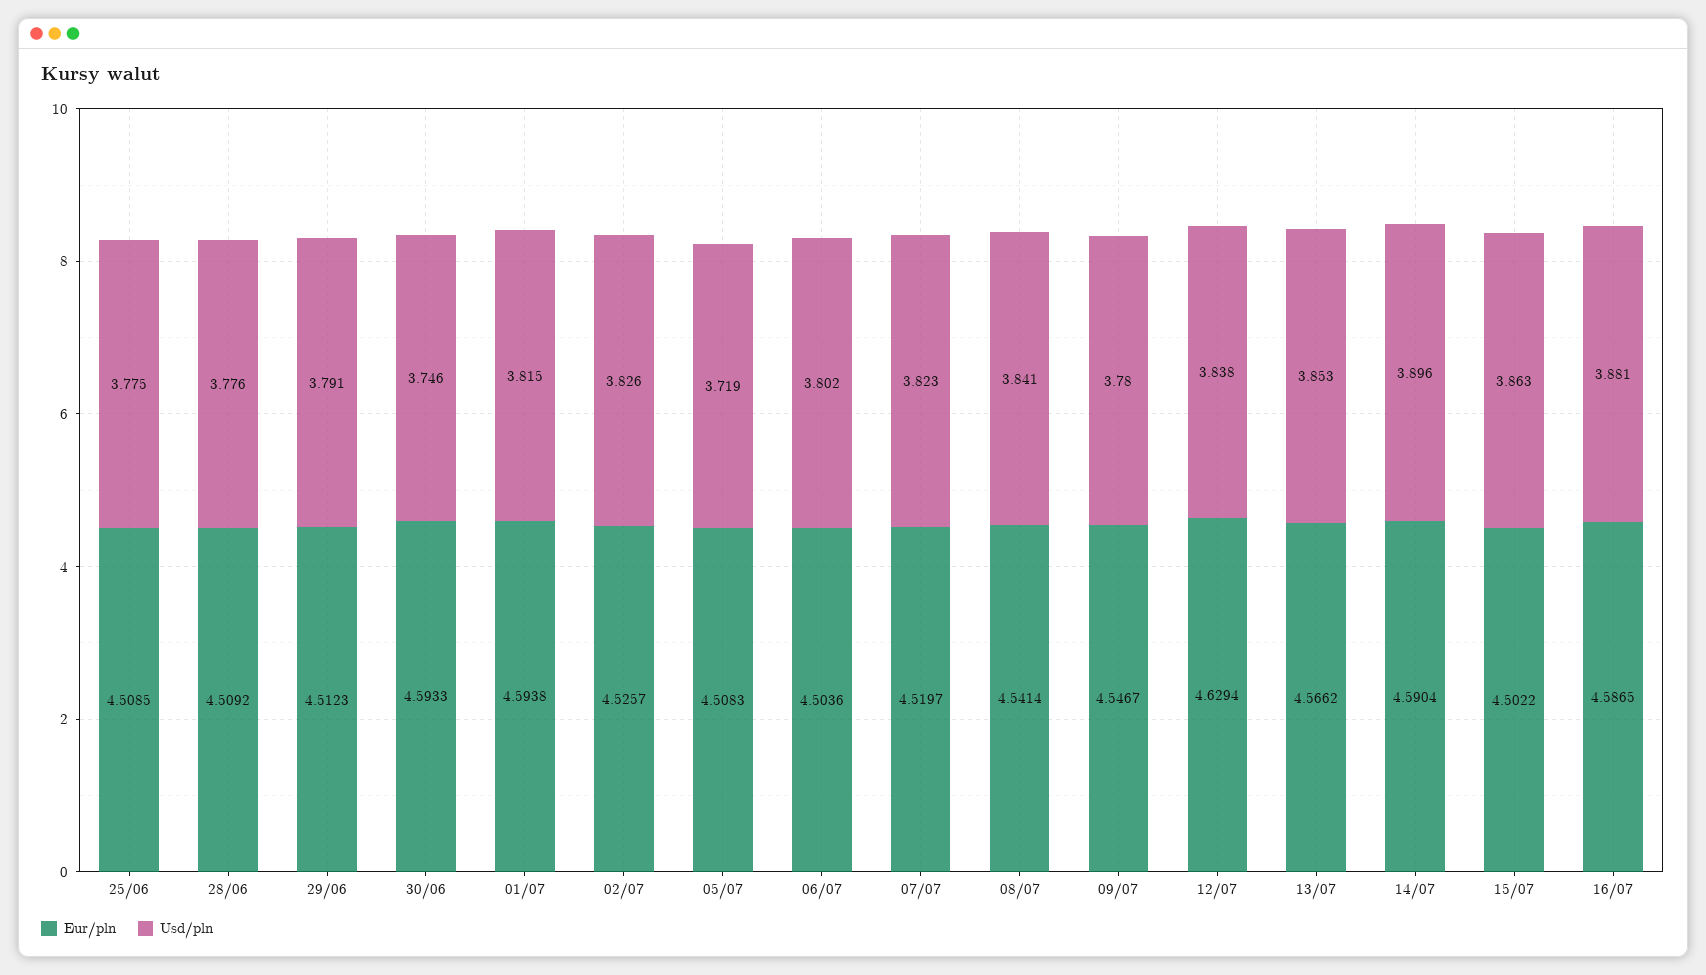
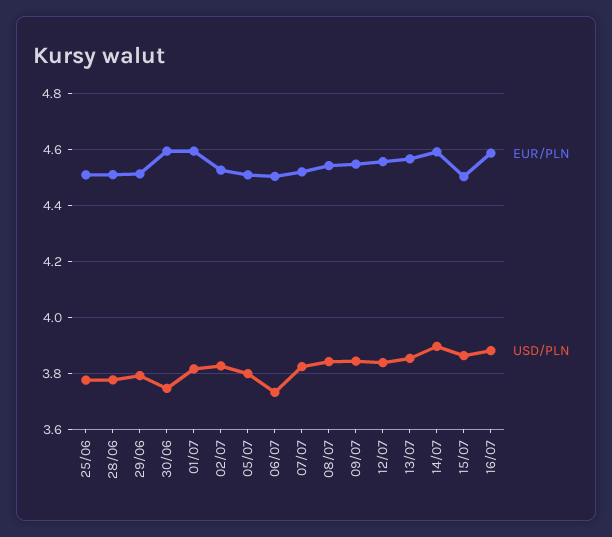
Usd/pln, 05/07: 3.719 -> 3.8
Usd/pln, 06/07: 3.802 -> 3.725
Usd/pln, 09/07: 3.78 -> 3.85
Eur/pln, 12/07: 4.6294 -> 4.55

